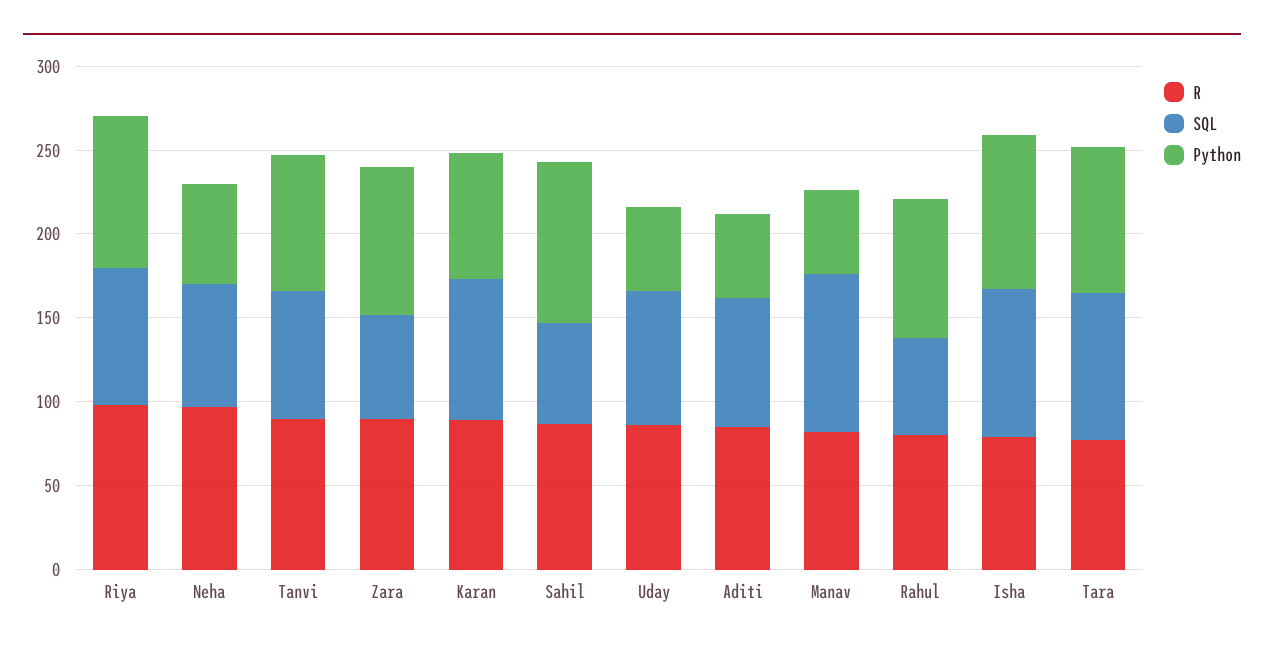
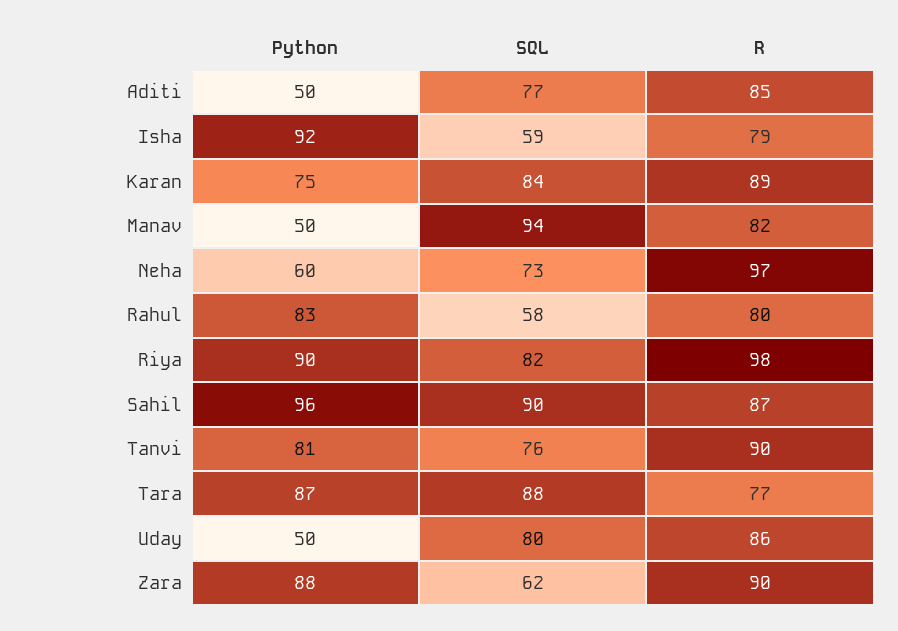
SQL, Sahil: 60 -> 90
SQL, Isha: 90 -> 59

